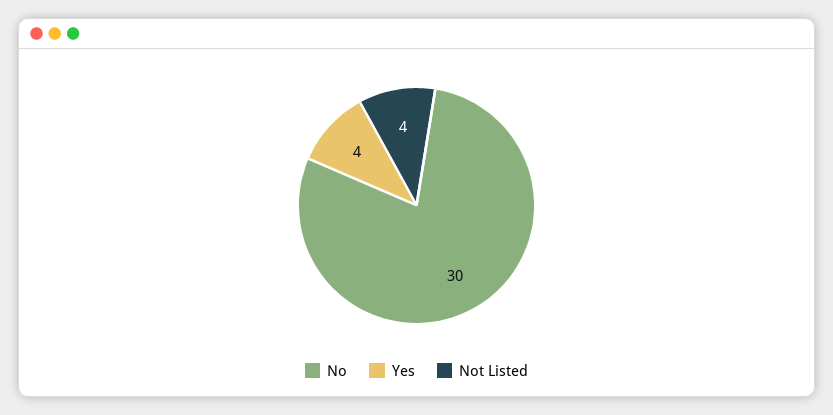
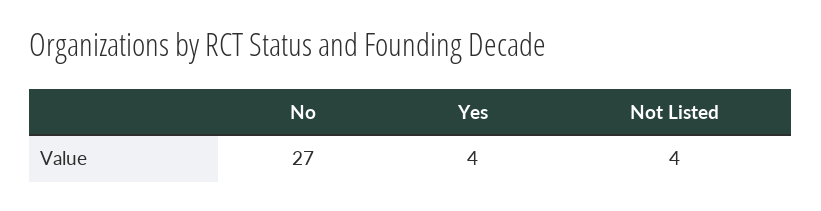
No: 30 -> 27

